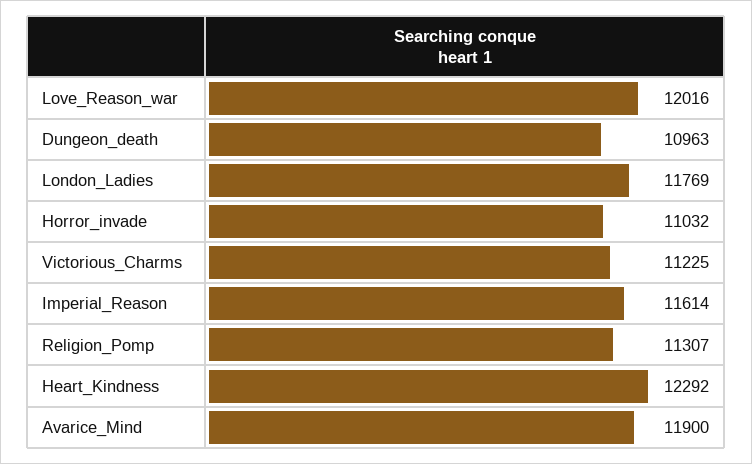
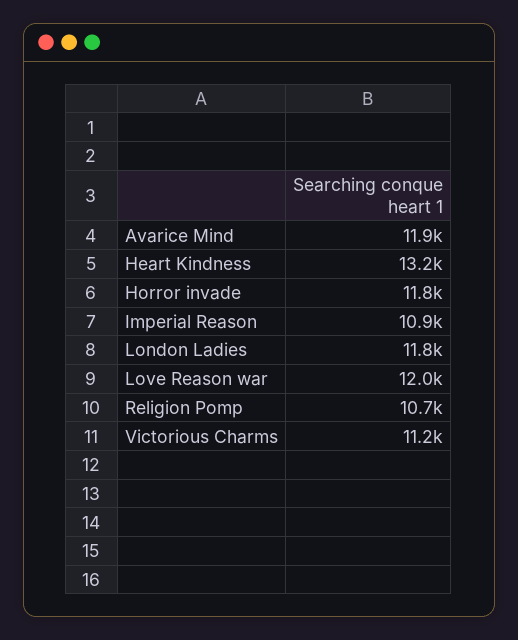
Dungeon_death: 10963 -> none
Horror_invade: 11032 -> 11800
Imperial_Reason: 11614 -> 10900
Religion_Pomp: 11307 -> 10700
Heart_Kindness: 12292 -> 13200

